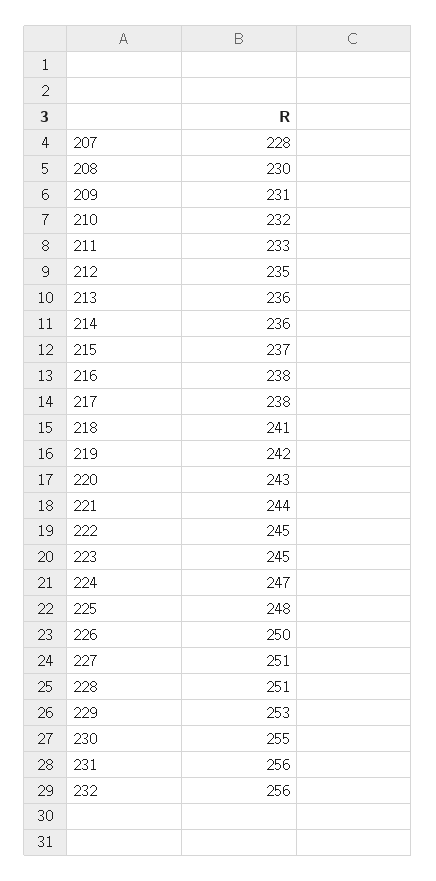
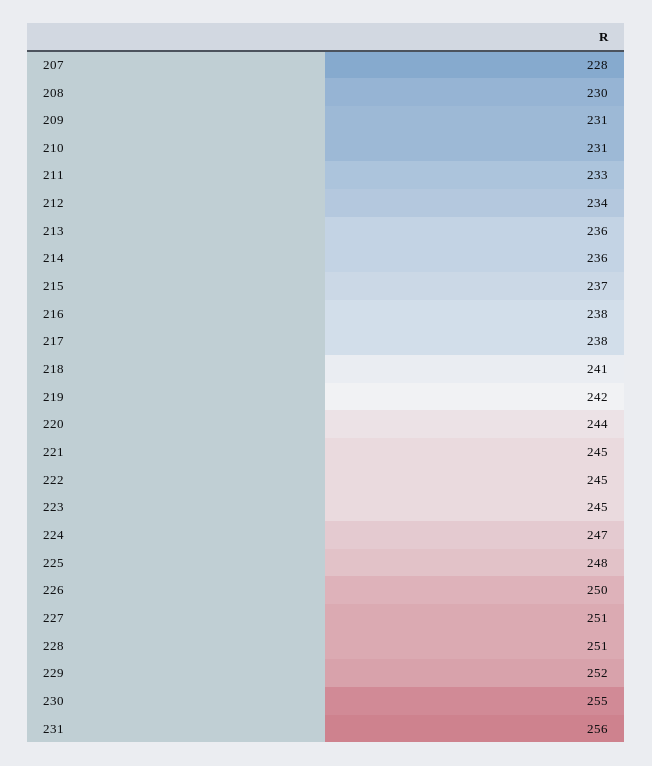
210: 232 -> 231
212: 235 -> 234
220: 243 -> 244
221: 244 -> 245
229: 253 -> 252
232: 256 -> none

